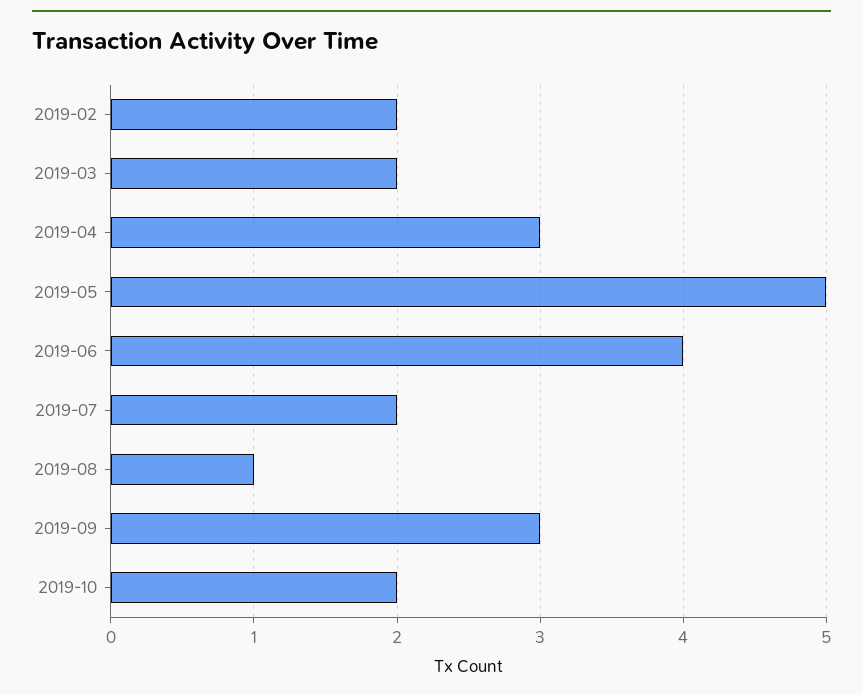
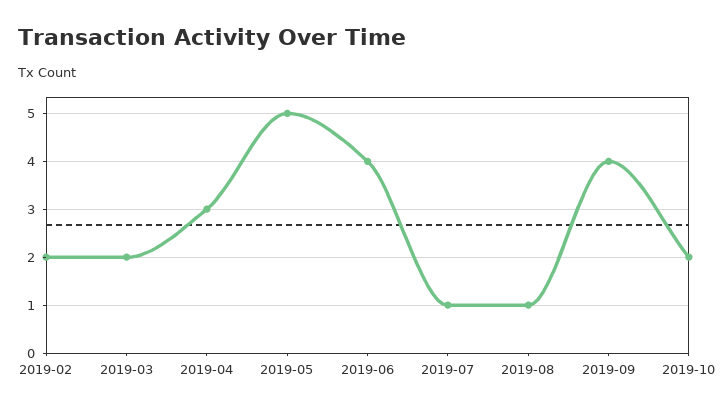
2019-07: 2 -> 1
2019-09: 3 -> 4

